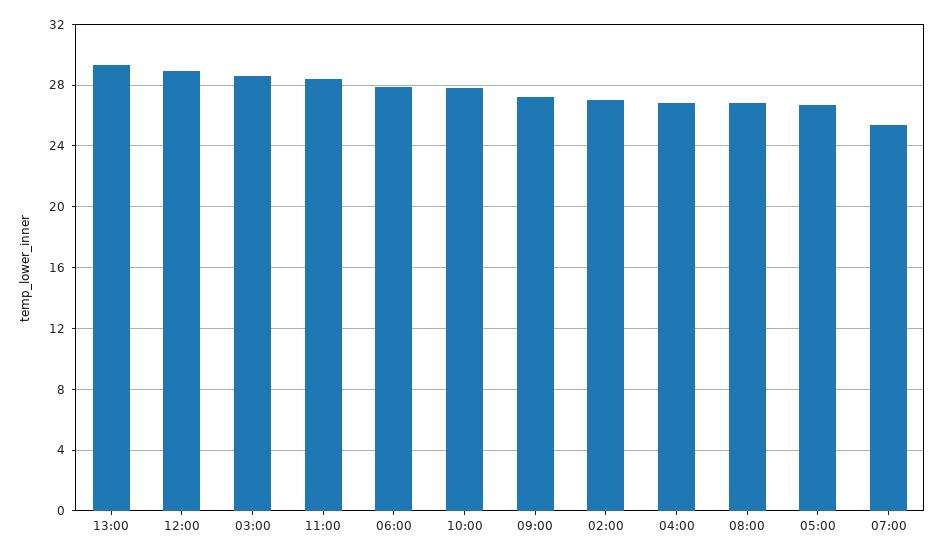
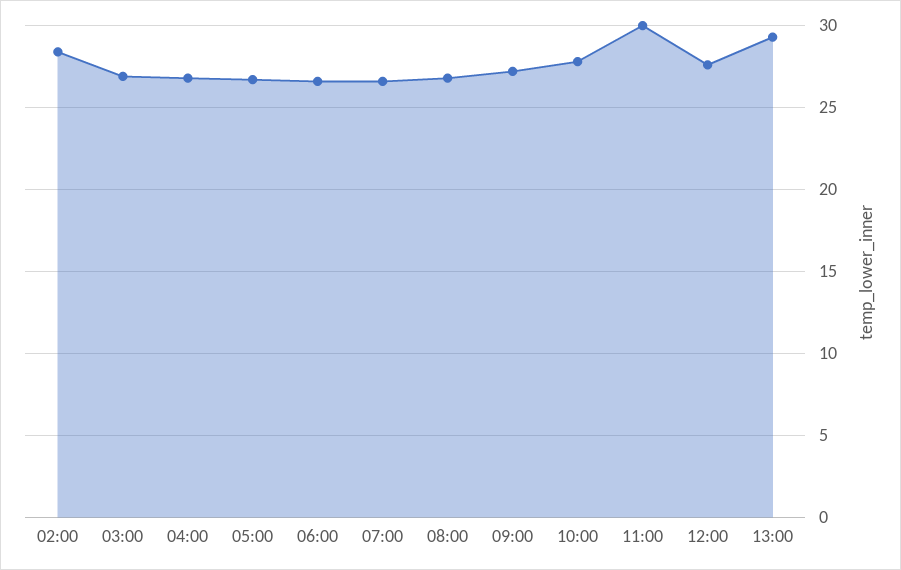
12:00: 29 -> 27.5
03:00: 28.5 -> 27
11:00: 28.5 -> 30
06:00: 28 -> 26.5
02:00: 27 -> 28.5
07:00: 25.5 -> 26.5

